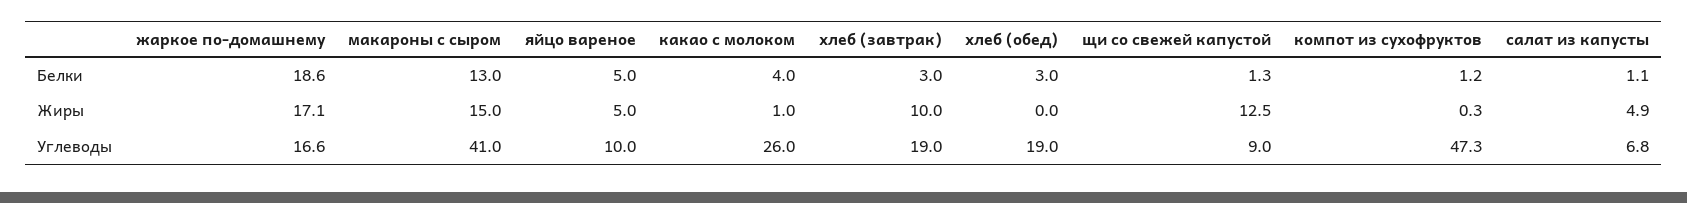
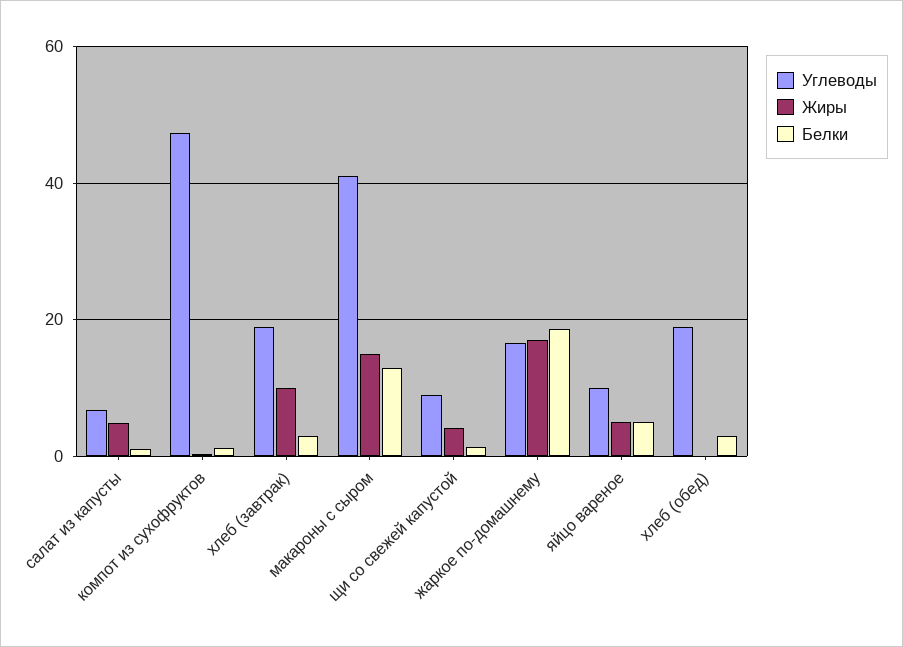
Белки, какао с молоком: 4 -> none
Жиры, какао с молоком: 1 -> none
Жиры, щи со свежей капустой: 12.5 -> 4
Углеводы, какао с молоком: 26 -> none

